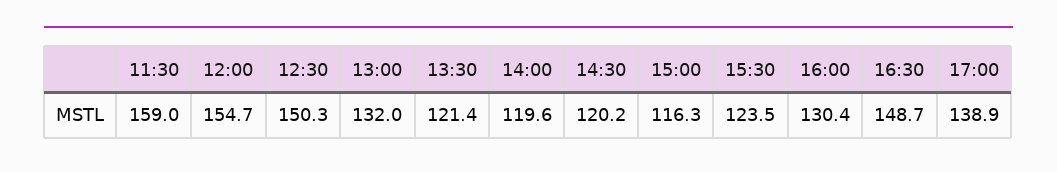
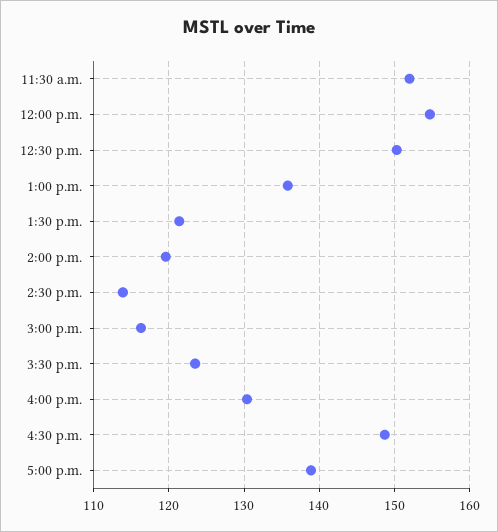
11:30: 159 -> 152
13:00: 132 -> 136
14:30: 120.2 -> 114

